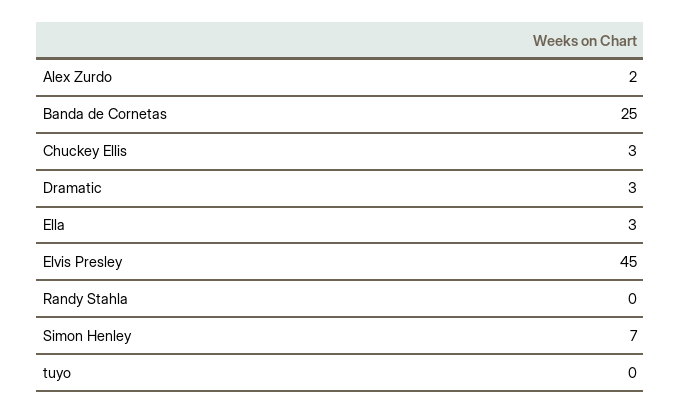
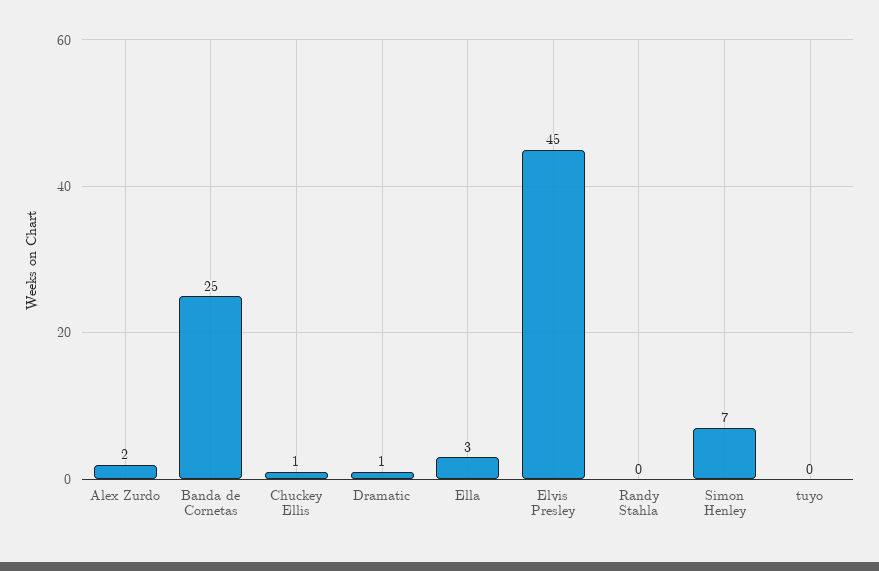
Chuckey Ellis: 3 -> 1
Dramatic: 3 -> 1

